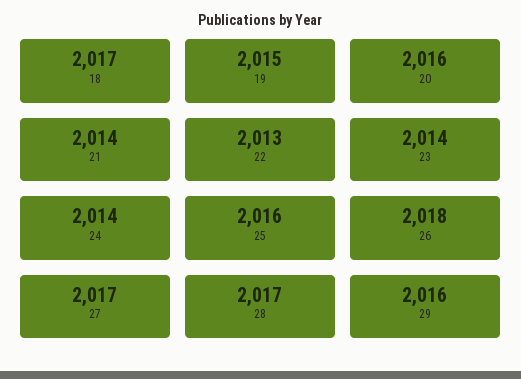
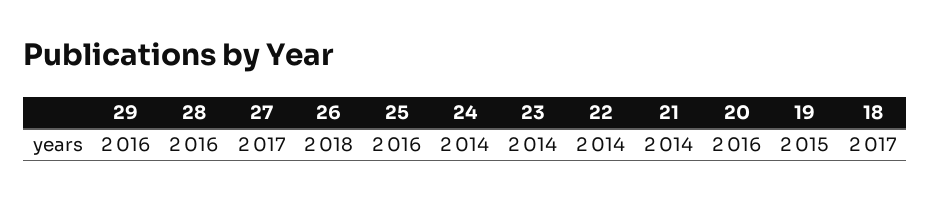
22: 2013 -> 2014
28: 2017 -> 2016

